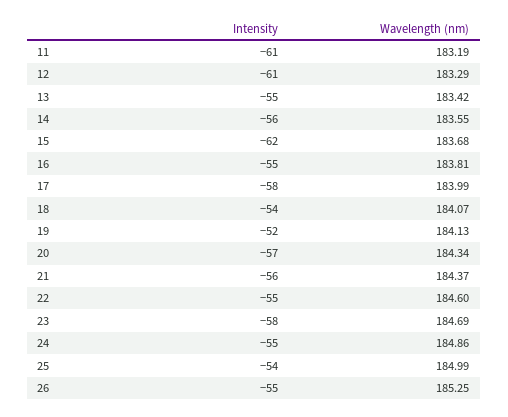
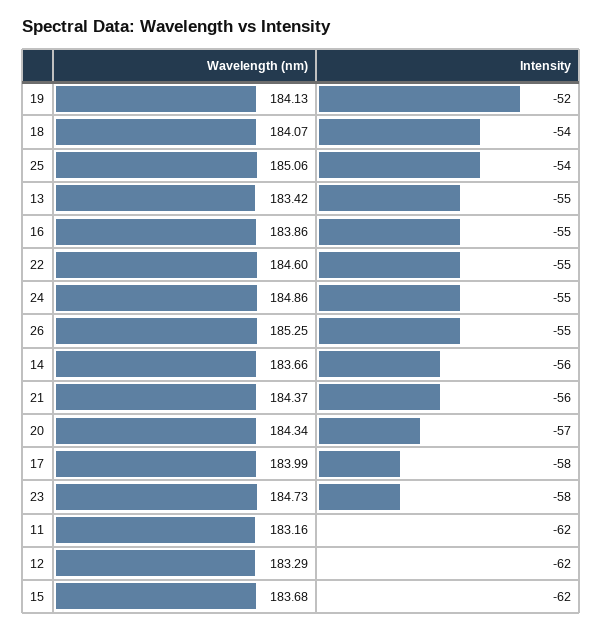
Intensity, 11: -61 -> -62
Wavelength (nm), 11: 183.19 -> 183.16
Intensity, 12: -61 -> -62
Wavelength (nm), 14: 183.55 -> 183.66
Wavelength (nm), 16: 183.81 -> 183.86
Wavelength (nm), 23: 184.69 -> 184.73
Wavelength (nm), 25: 184.99 -> 185.06

